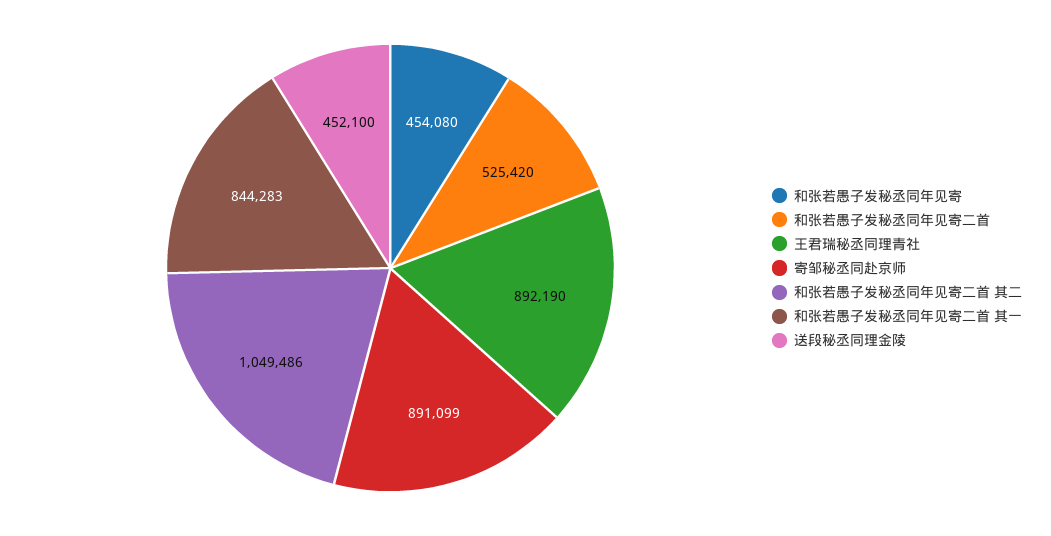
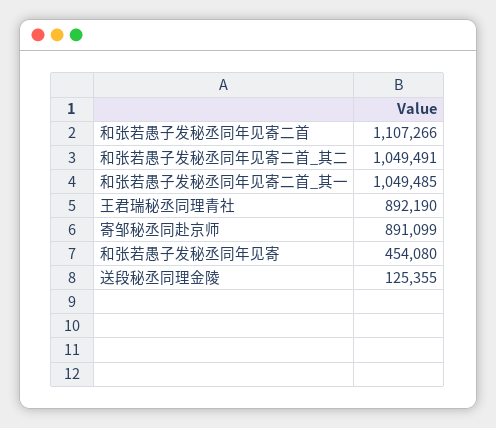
和张若愚子发秘丞同年见寄二首: 525420 -> 1107266
和张若愚子发秘丞同年见寄二首 其二: 1049486 -> 1049491
和张若愚子发秘丞同年见寄二首 其一: 844283 -> 1049485
送段秘丞同理金陵: 452100 -> 125355

